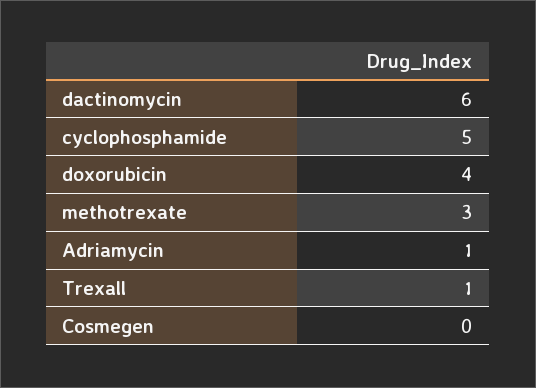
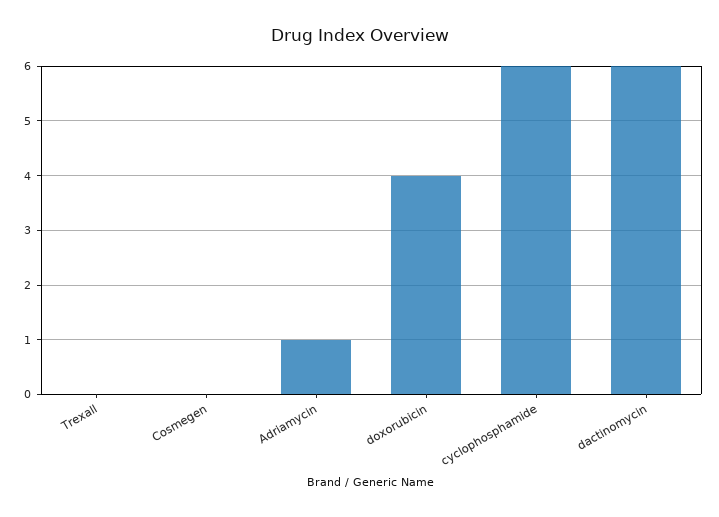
cyclophosphamide: 5 -> 6
methotrexate: 3 -> none
Trexall: 1 -> 0

